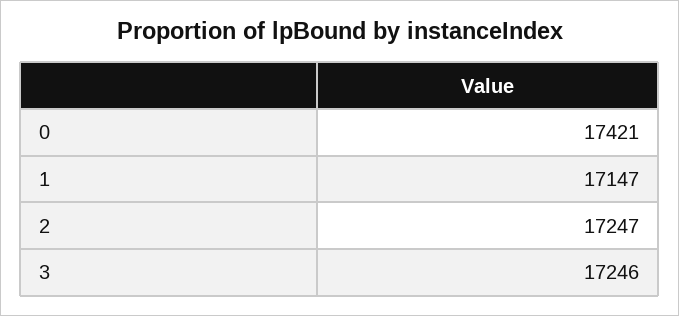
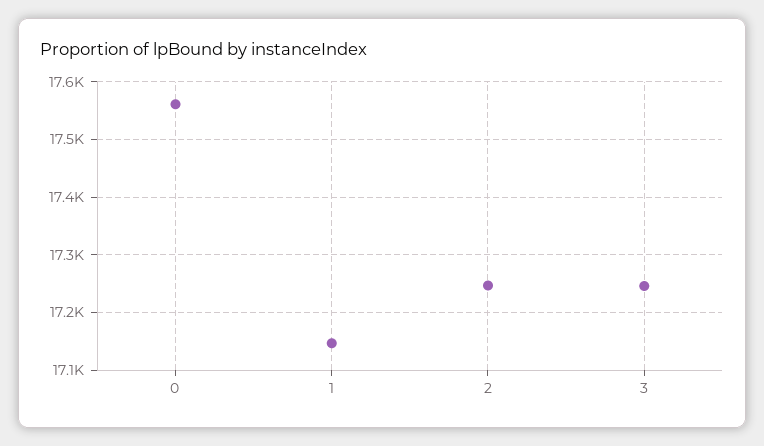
0: 17421 -> 17560

